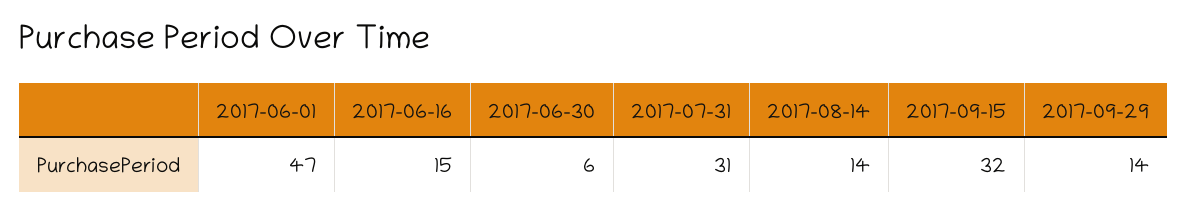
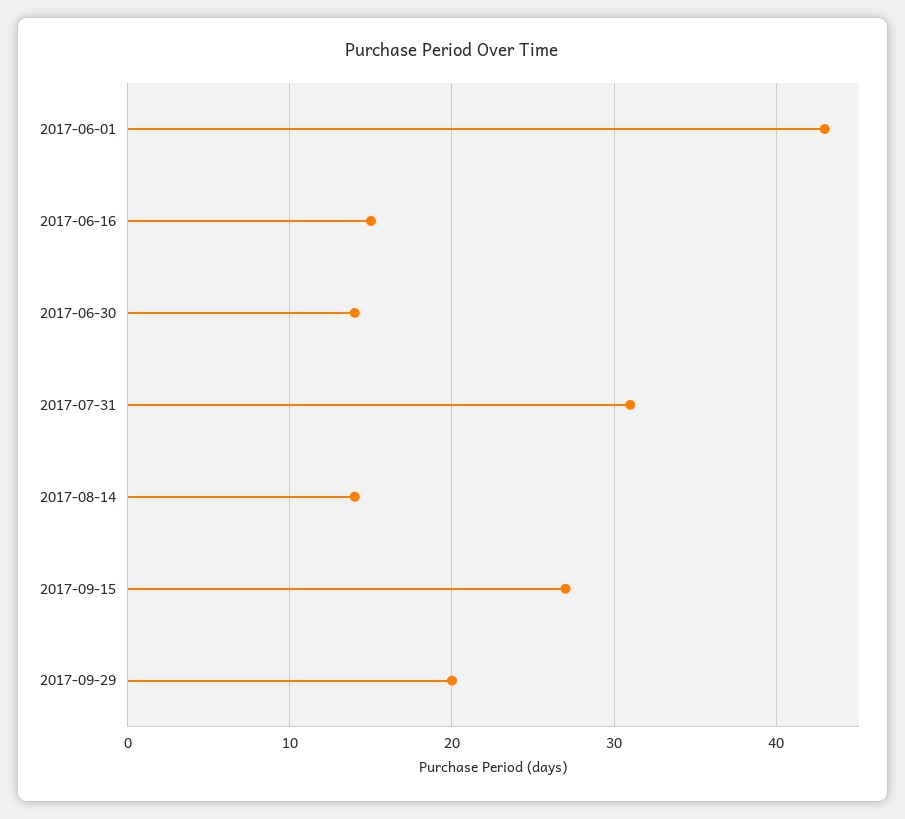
2017-06-01: 47 -> 43
2017-06-30: 6 -> 14
2017-09-15: 32 -> 27
2017-09-29: 14 -> 20

